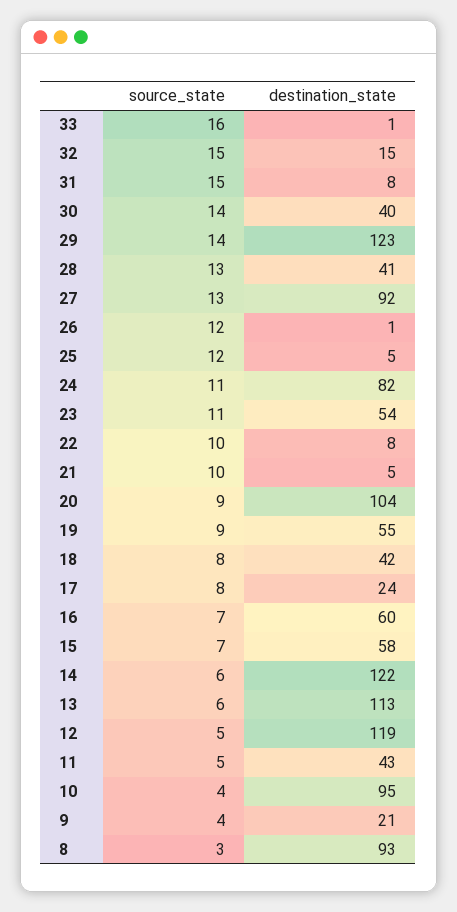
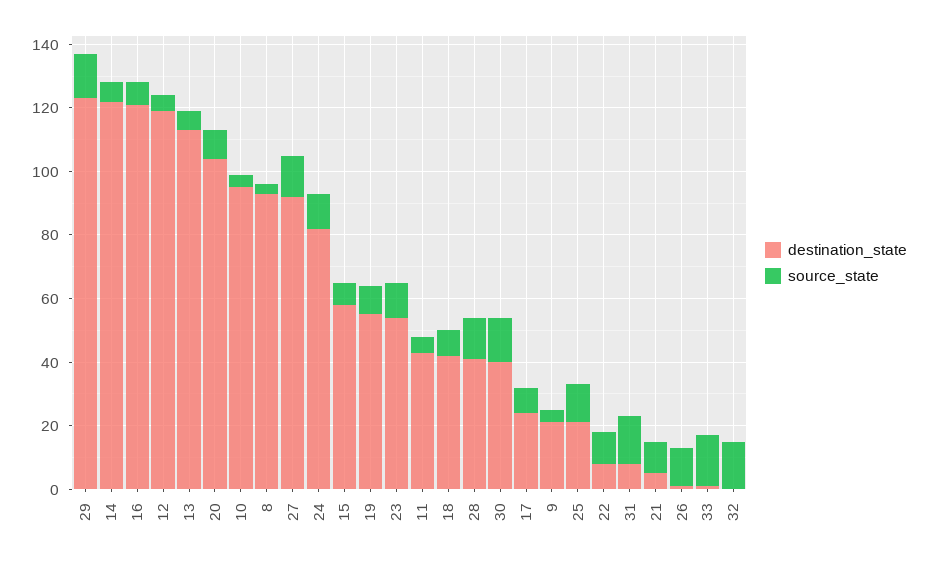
destination_state, 32: 15 -> 0
destination_state, 25: 5 -> 20
destination_state, 16: 60 -> 120

